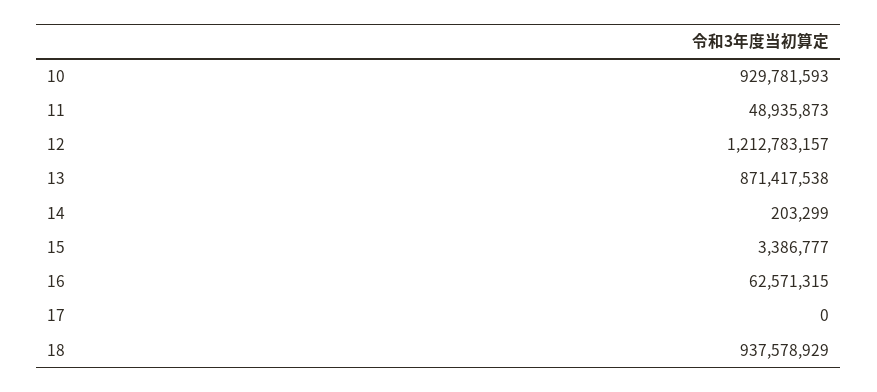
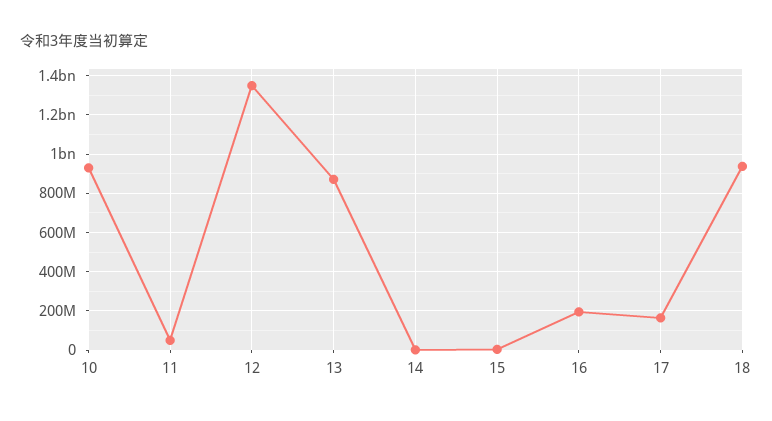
12: 1212783157 -> 1350000000
16: 62571315 -> 200000000
17: 0 -> 150000000

